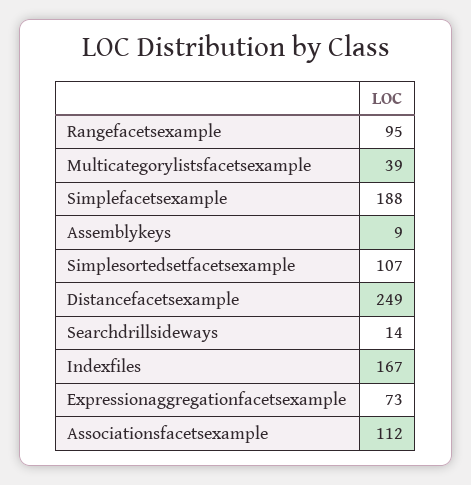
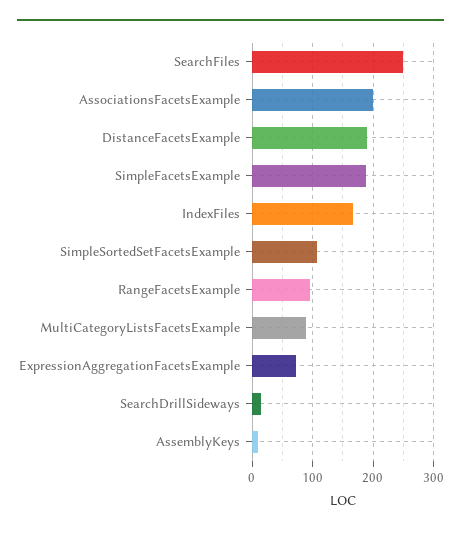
Multicategorylistsfacetsexample: 39 -> 90
Distancefacetsexample: 249 -> 190
Associationsfacetsexample: 112 -> 200
SearchFiles: none -> 250

